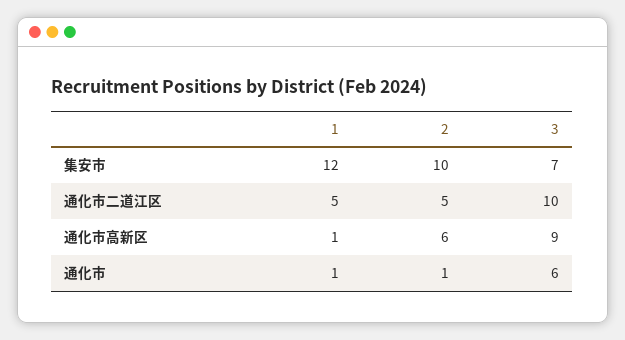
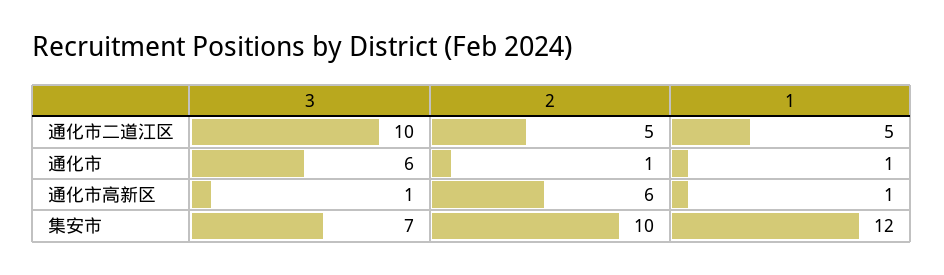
3, 通化市高新区: 9 -> 1

